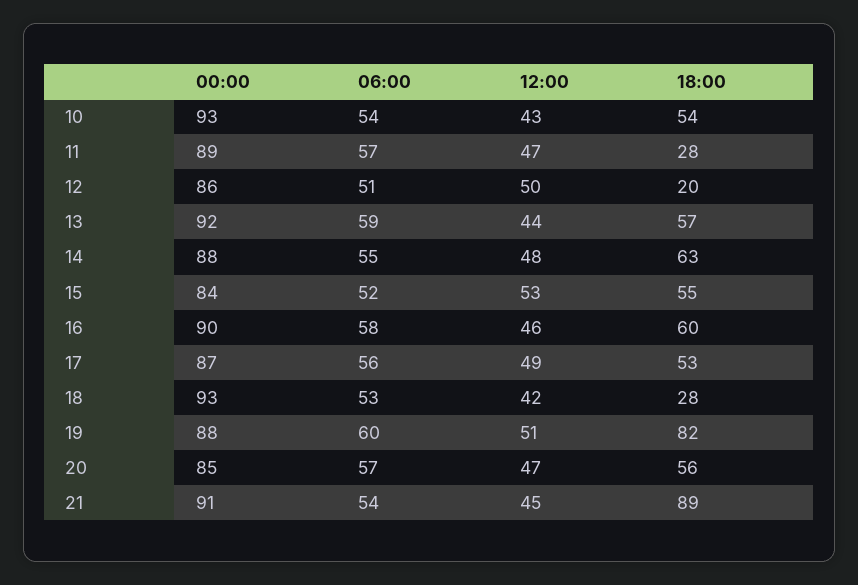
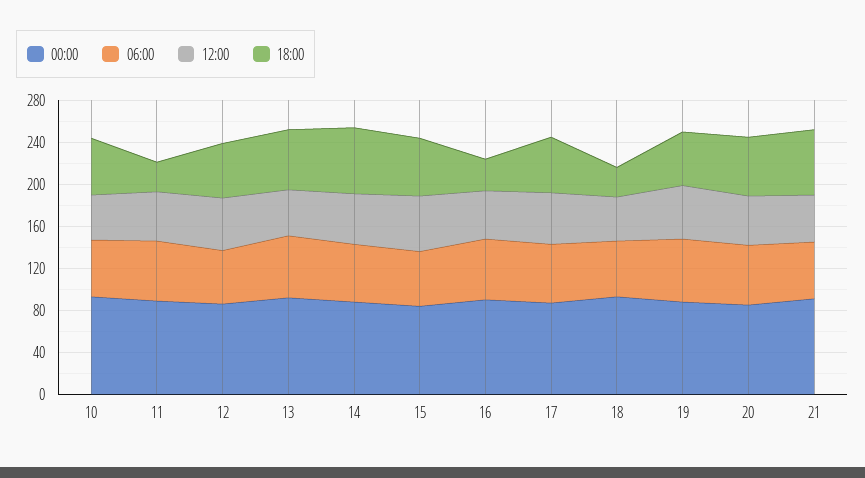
18:00, 12: 20 -> 50
18:00, 16: 60 -> 30
18:00, 19: 82 -> 50
18:00, 21: 89 -> 60

